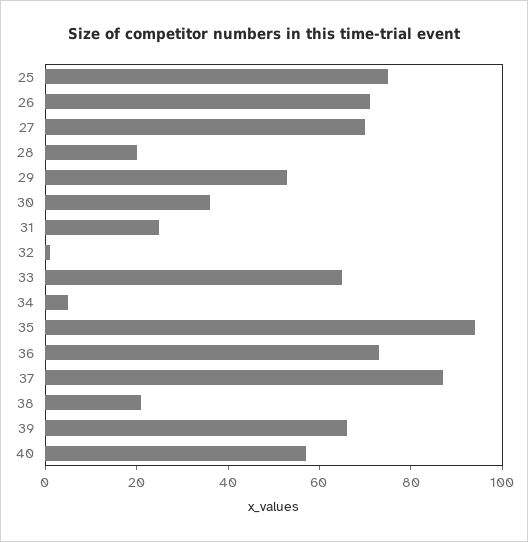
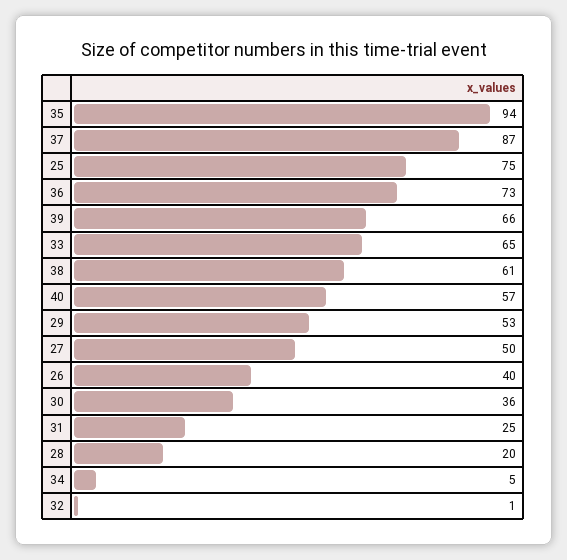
26: 70 -> 40
27: 70 -> 50
38: 20 -> 61

